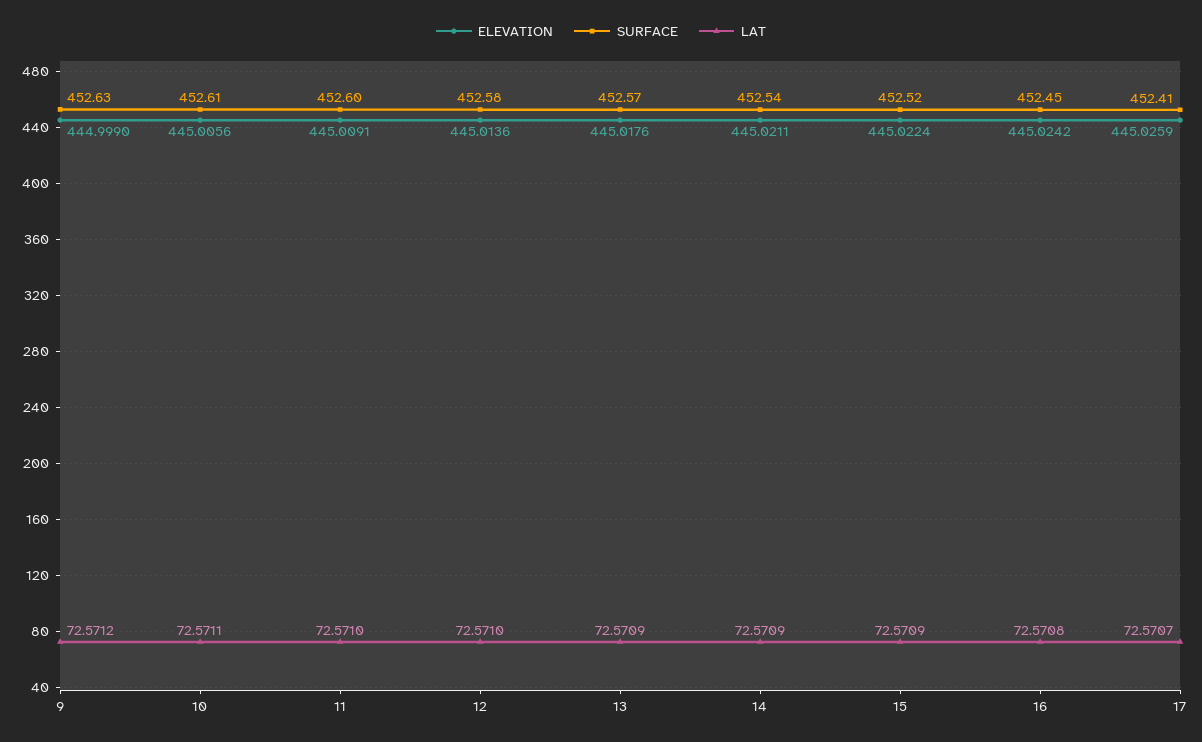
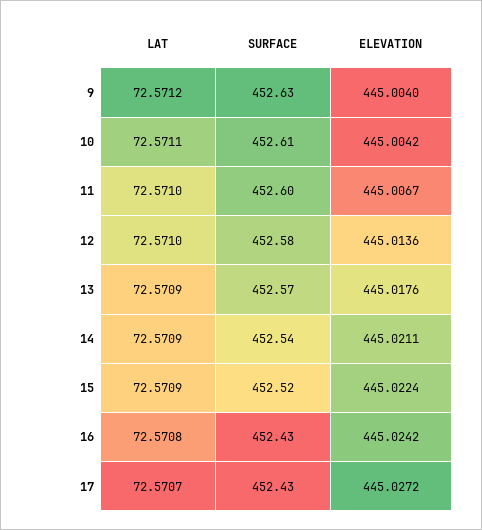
ELEVATION, 9: 444.999 -> 445.004
ELEVATION, 10: 445.0056 -> 445.0042
ELEVATION, 11: 445.0091 -> 445.0067
SURFACE, 16: 452.45 -> 452.43
ELEVATION, 17: 445.0259 -> 445.0272
SURFACE, 17: 452.41 -> 452.43

